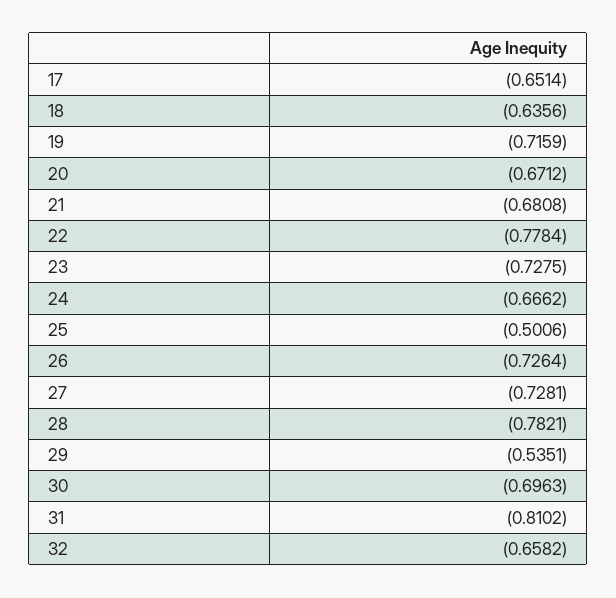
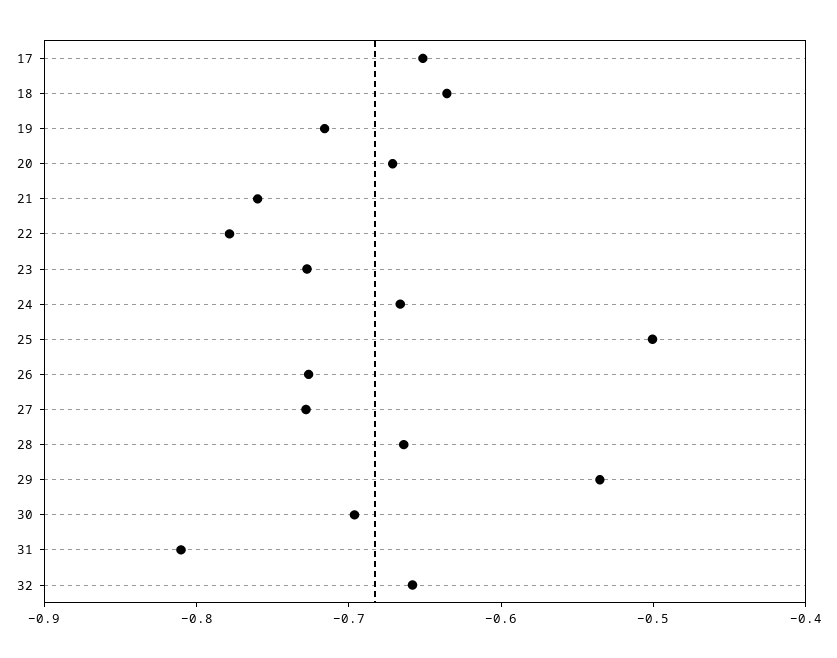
21: -0.6808 -> -0.76
28: -0.7821 -> -0.66

